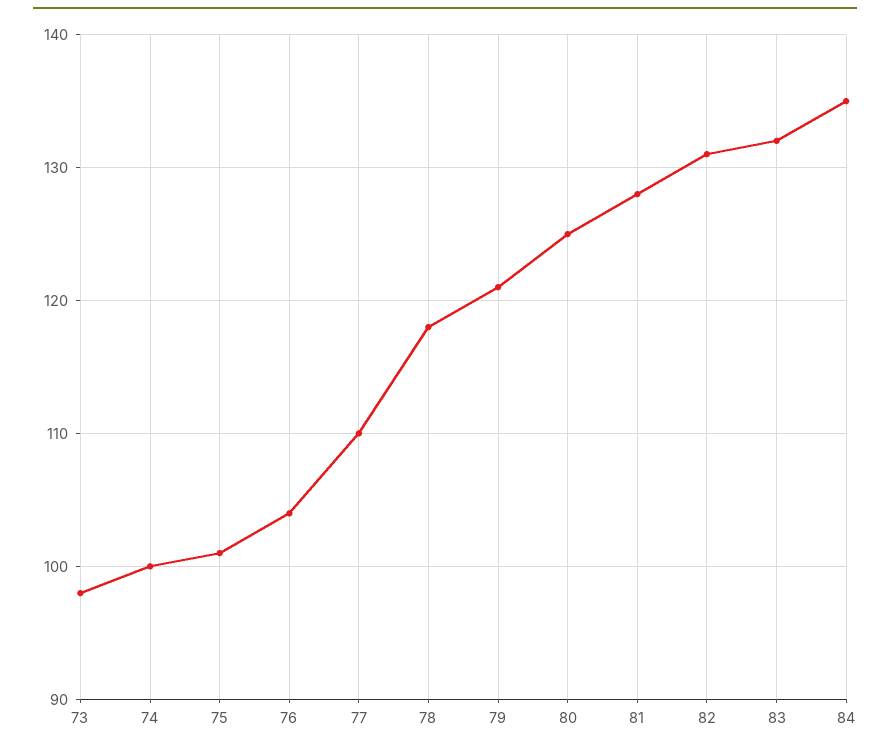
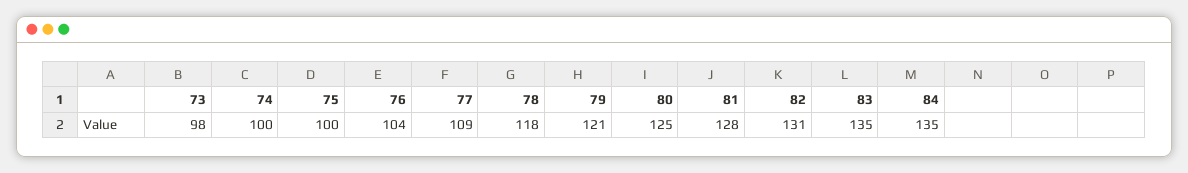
75: 101 -> 100
77: 110 -> 109
83: 132 -> 135

